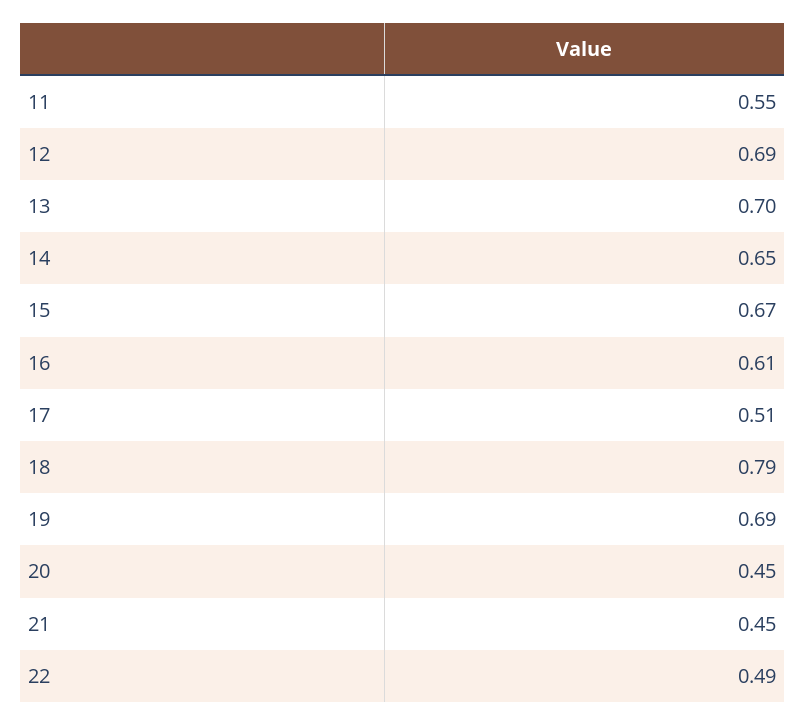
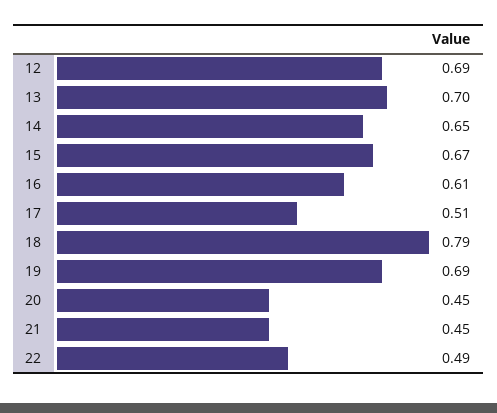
11: 0.55 -> none

